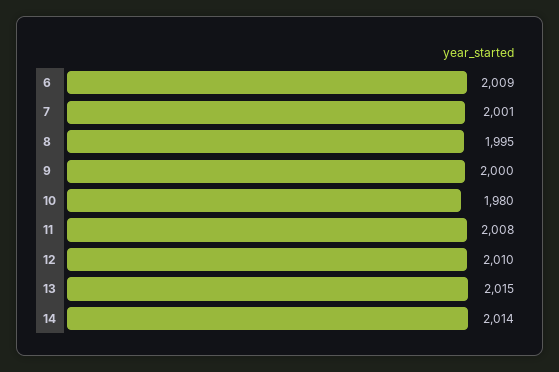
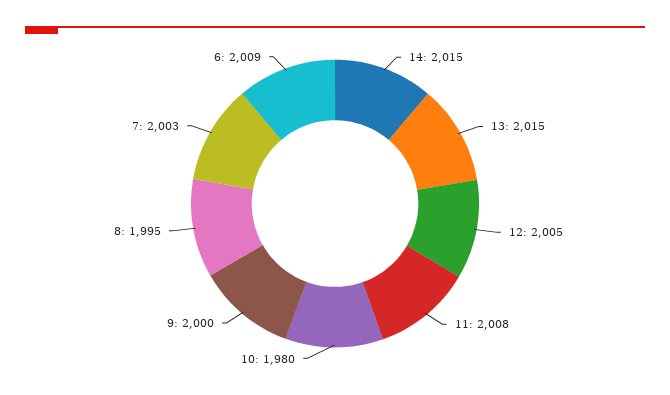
7: 2001 -> 2003
12: 2010 -> 2005
14: 2014 -> 2015

